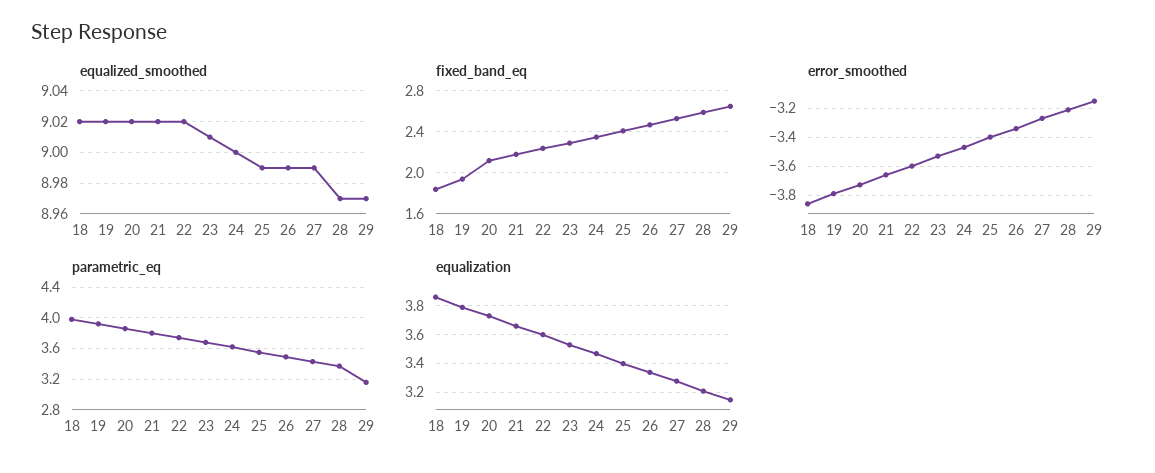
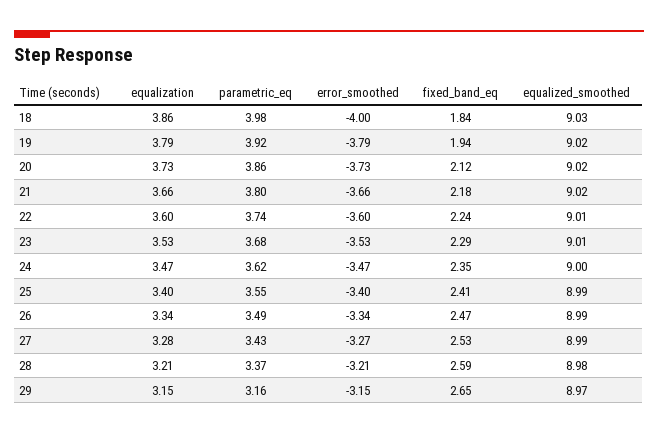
equalized_smoothed, 18: 9.02 -> 9.03
equalized_smoothed, 22: 9.02 -> 9.01
equalized_smoothed, 28: 8.97 -> 8.98
error_smoothed, 18: -3.85 -> -4

